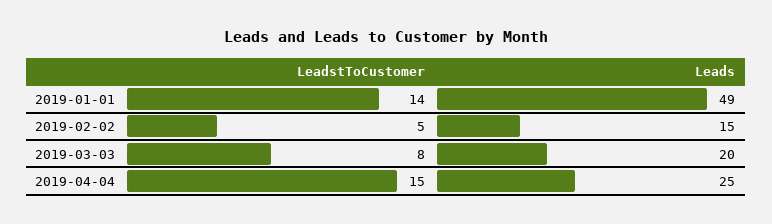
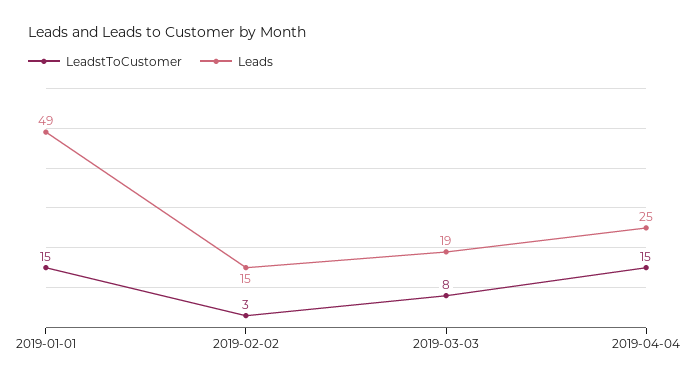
LeadstToCustomer, 2019-01-01: 14 -> 15
LeadstToCustomer, 2019-02-02: 5 -> 3
Leads, 2019-03-03: 20 -> 19

